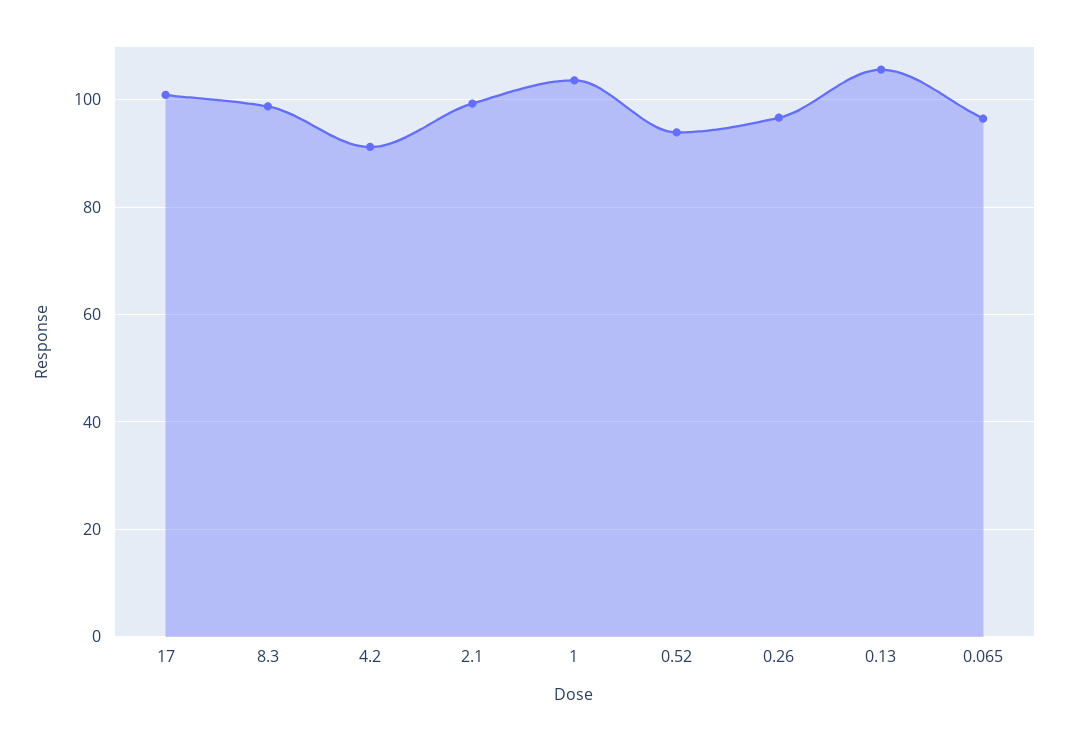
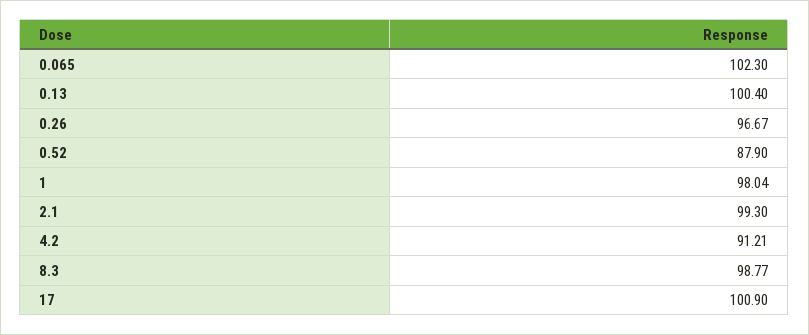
1: 104 -> 98.04
0.52: 94 -> 87.9
0.13: 106 -> 100.4
0.065: 96 -> 102.3

